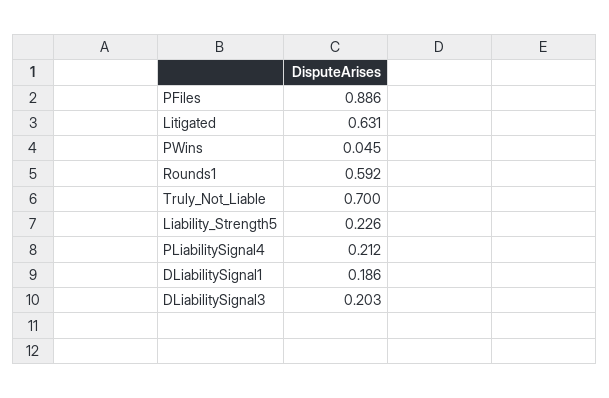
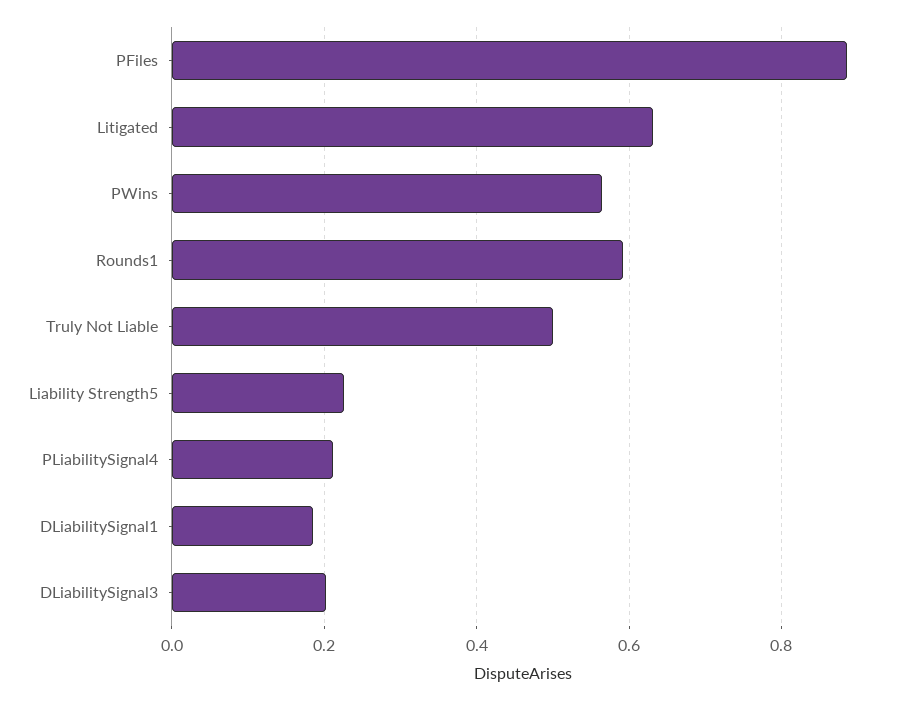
PWins: 0.045 -> 0.56
Truly_Not_Liable: 0.7 -> 0.5

